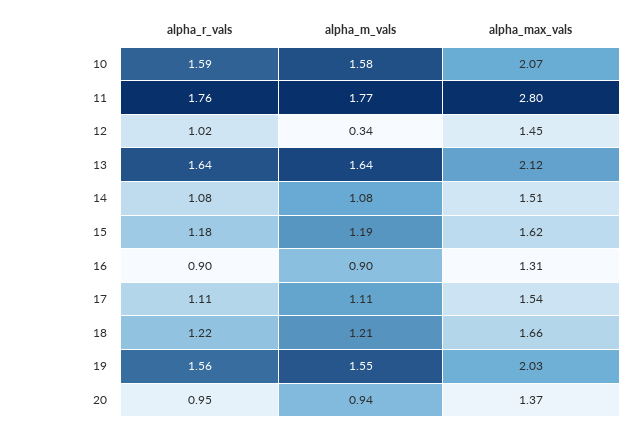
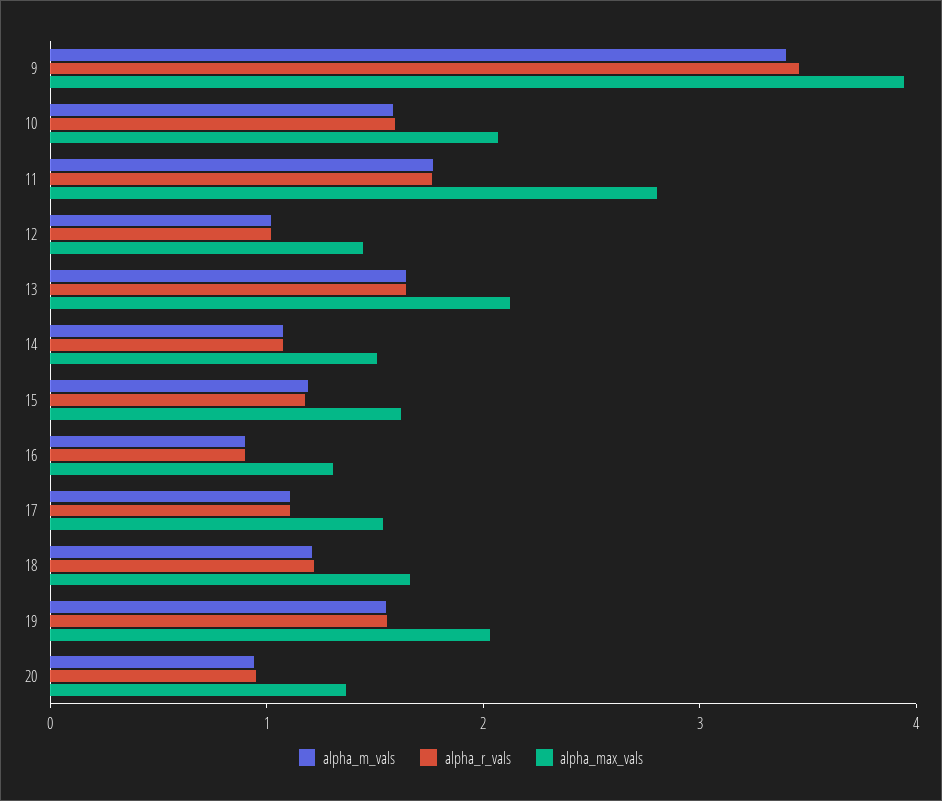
alpha_m_vals, 12: 0.34 -> 1
alpha_m_vals, 9: none -> 3.4
alpha_r_vals, 9: none -> 3.4
alpha_max_vals, 9: none -> 4

